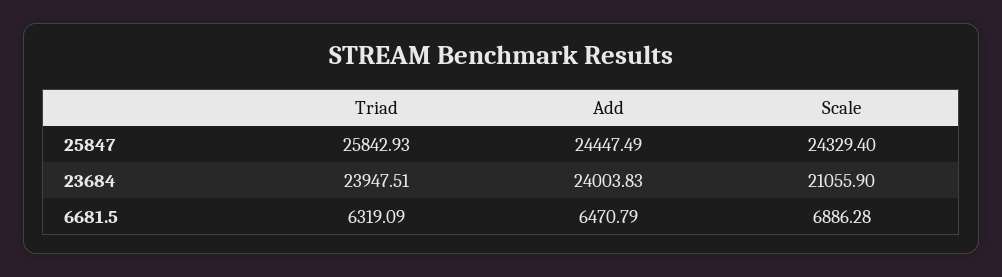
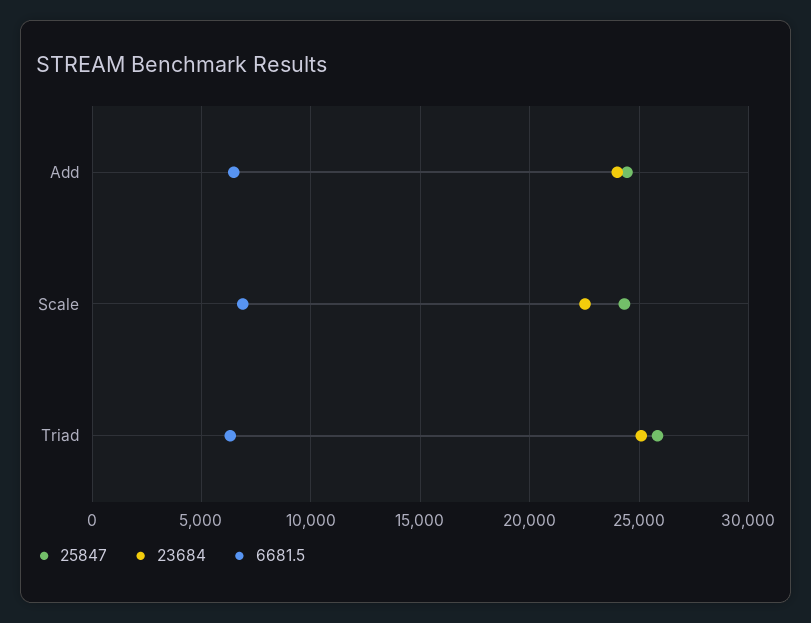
23684, Triad: 23947.51 -> 25000
23684, Scale: 21055.9 -> 22500

